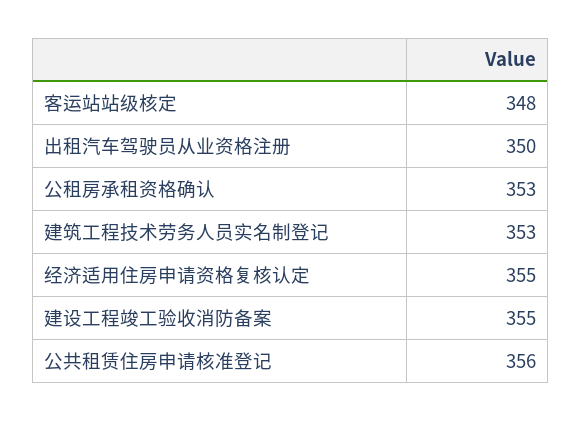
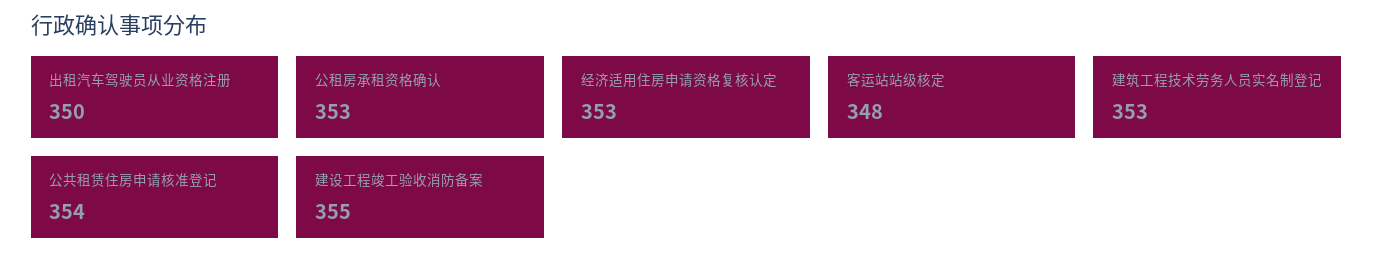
经济适用住房申请资格复核认定: 355 -> 353
公共租赁住房申请核准登记: 356 -> 354

